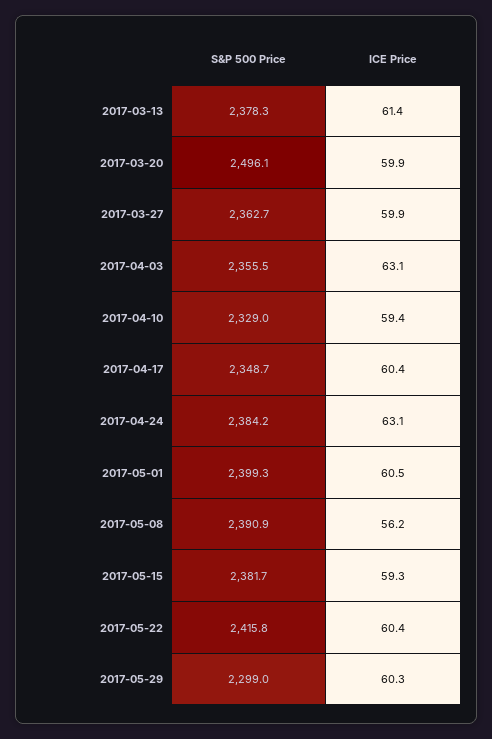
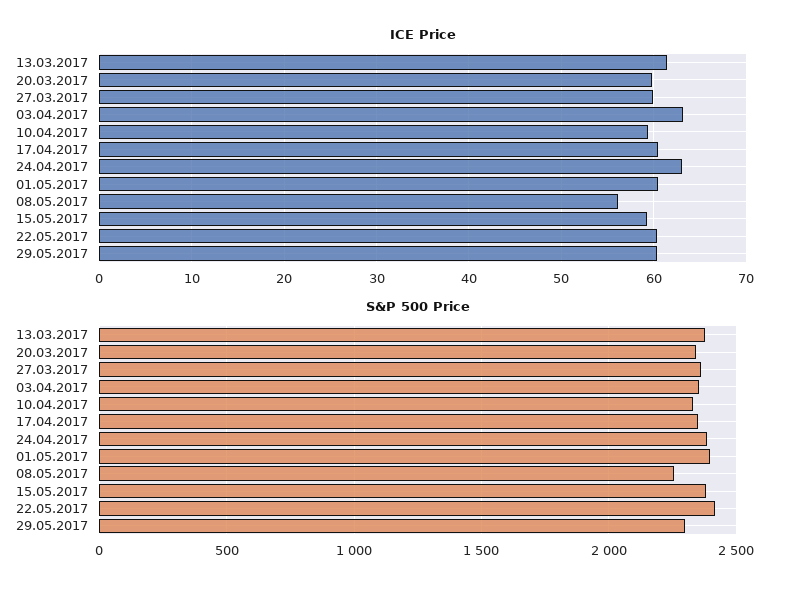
S&P 500 Price, 2017-03-20: 2496.1 -> 2350
S&P 500 Price, 2017-05-08: 2390.9 -> 2250

